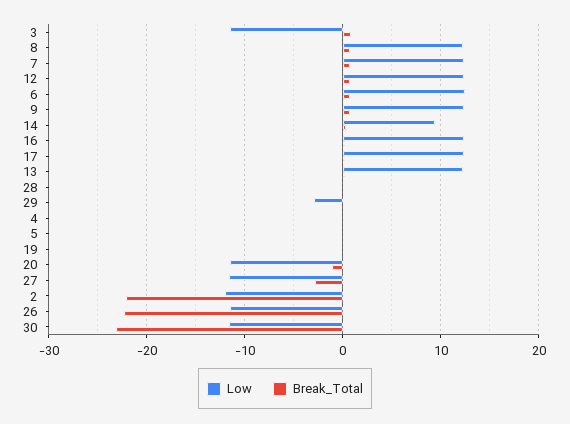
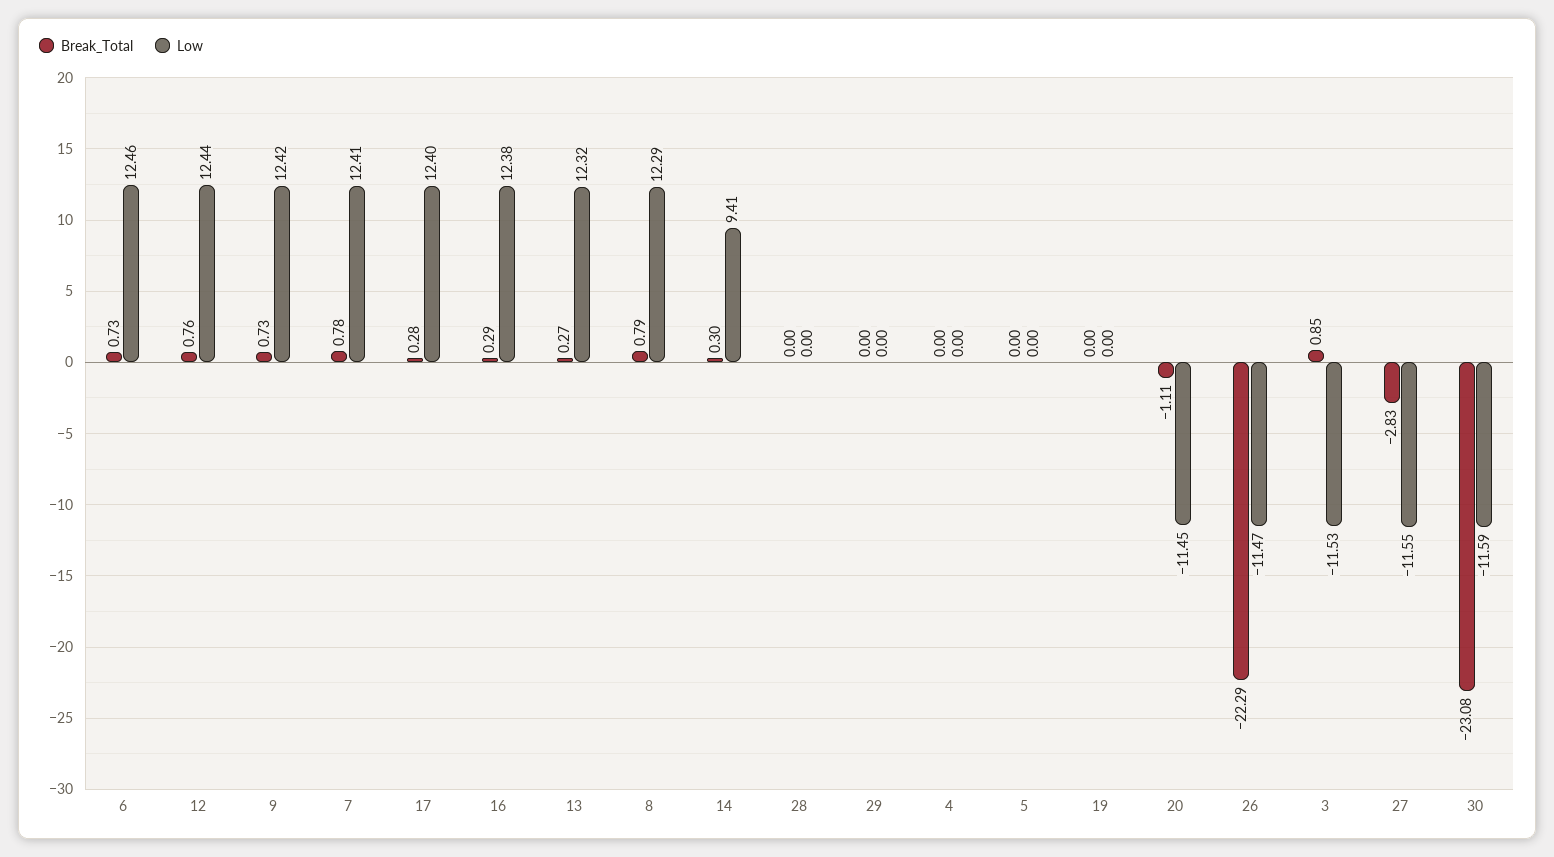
Low, 29: -3 -> 0
Low, 2: -12 -> none
Break_Total, 2: -22 -> none

